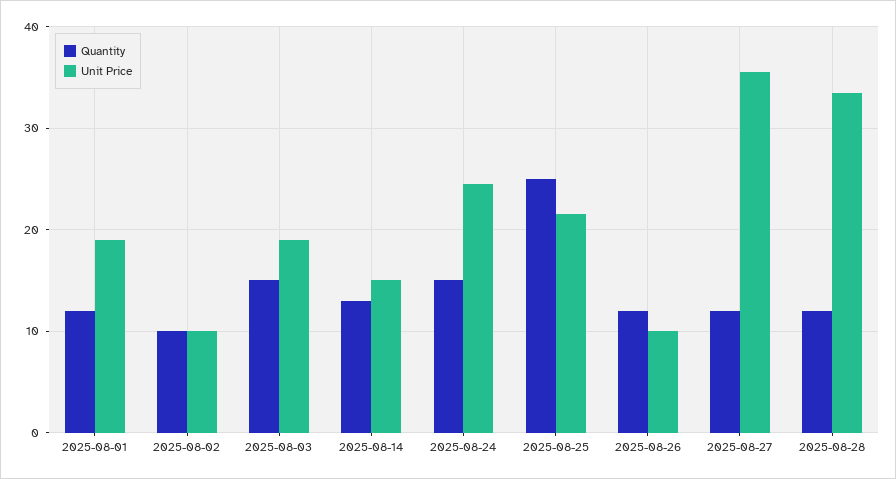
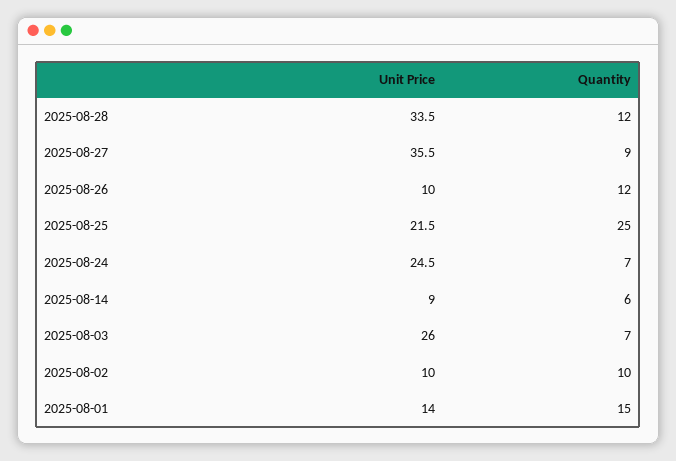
Quantity, 2025-08-01: 12 -> 15
Unit Price, 2025-08-01: 19 -> 14
Quantity, 2025-08-03: 15 -> 7
Unit Price, 2025-08-03: 19 -> 26
Quantity, 2025-08-14: 13 -> 6
Unit Price, 2025-08-14: 15 -> 9
Quantity, 2025-08-24: 15 -> 7
Quantity, 2025-08-27: 12 -> 9

